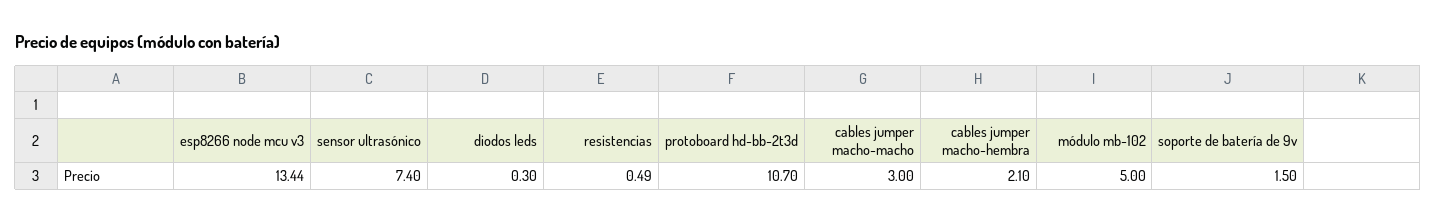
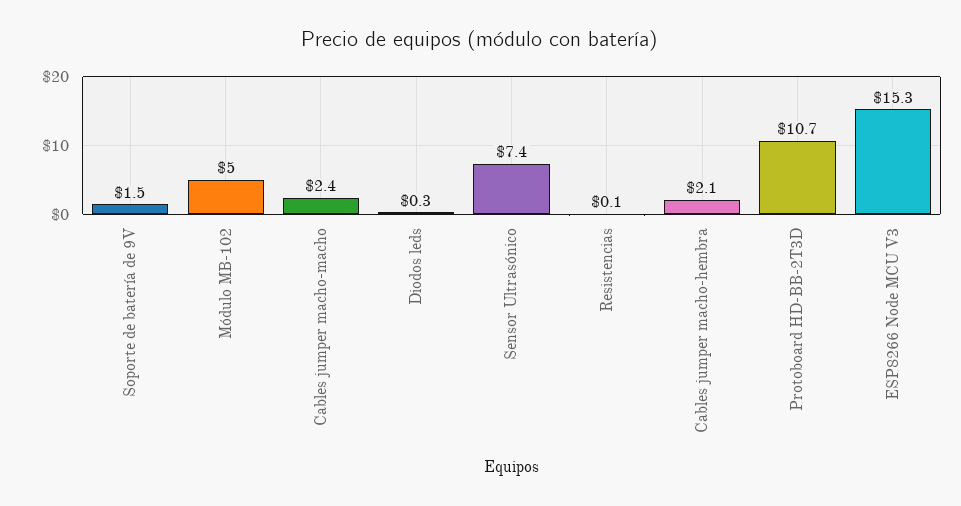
esp8266 node mcu v3: 13.44 -> 15.3
resistencias: 0.49 -> 0.1
cables jumper macho-macho: 3 -> 2.4

